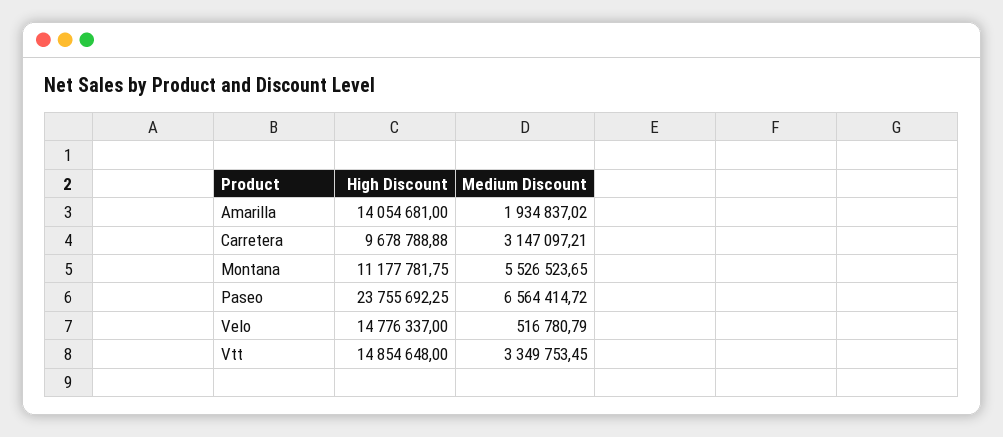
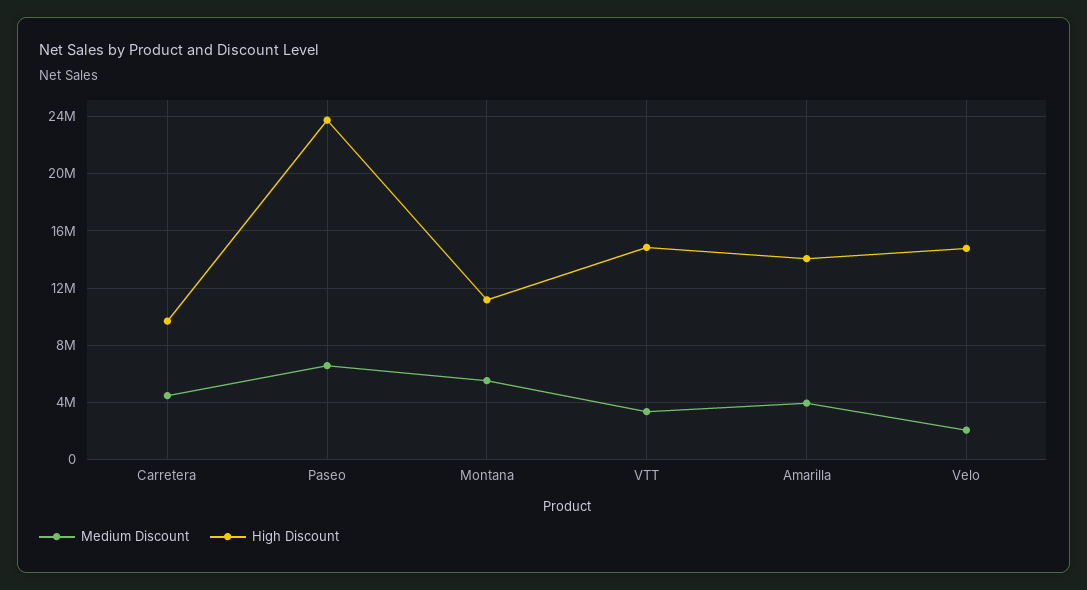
Medium Discount, Amarilla: 1934837.02 -> 4000000
Medium Discount, Carretera: 3147097.21 -> 4500000
Medium Discount, Velo: 516780.79 -> 2000000

